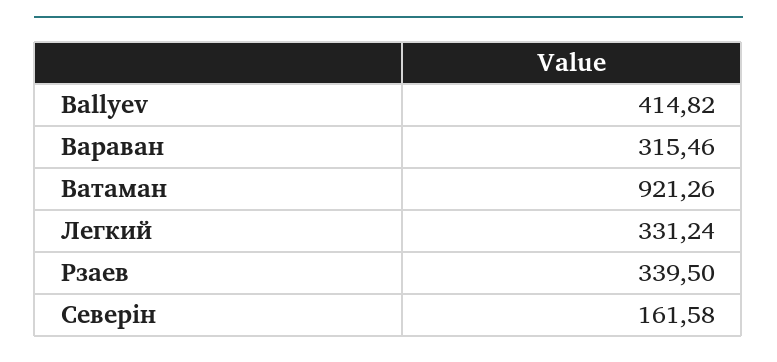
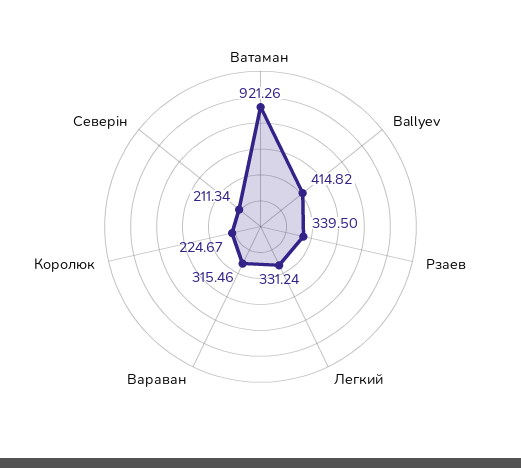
Северін: 161.58 -> 211.34
Королюк: none -> 224.67

